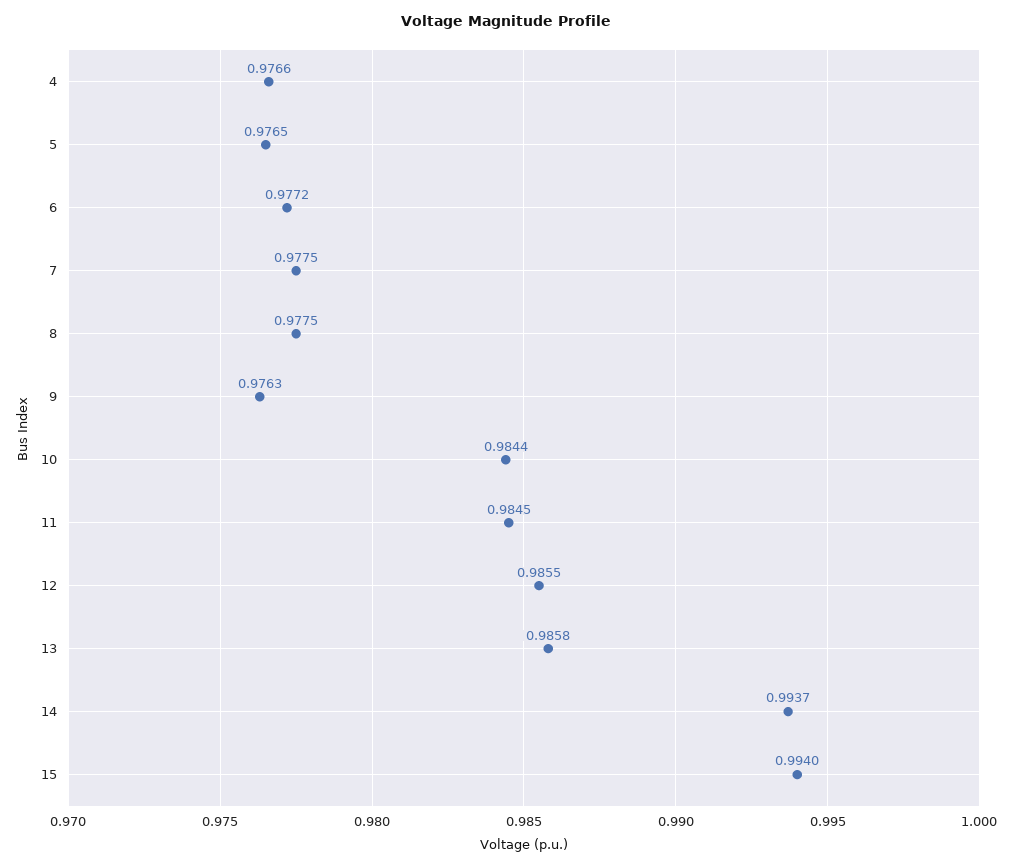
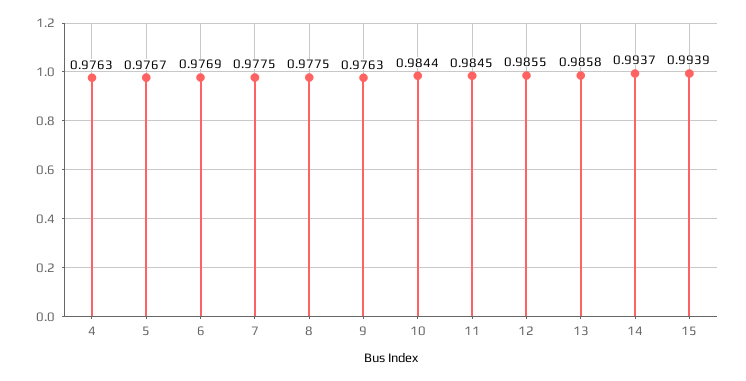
4: 0.9766 -> 0.9763
5: 0.9765 -> 0.9767
6: 0.9772 -> 0.9769
15: 0.994 -> 0.9939

